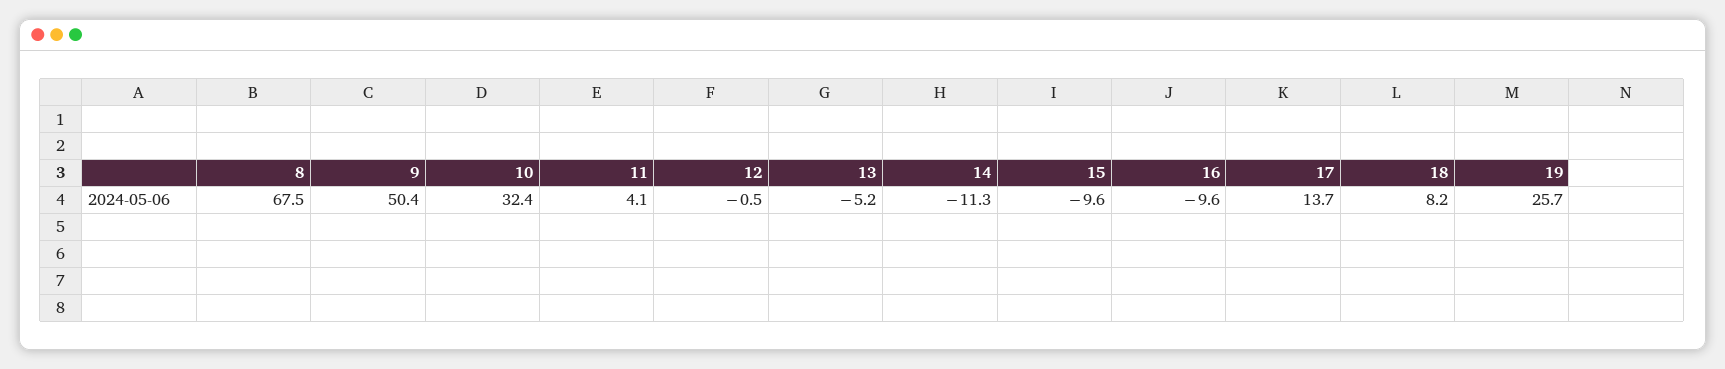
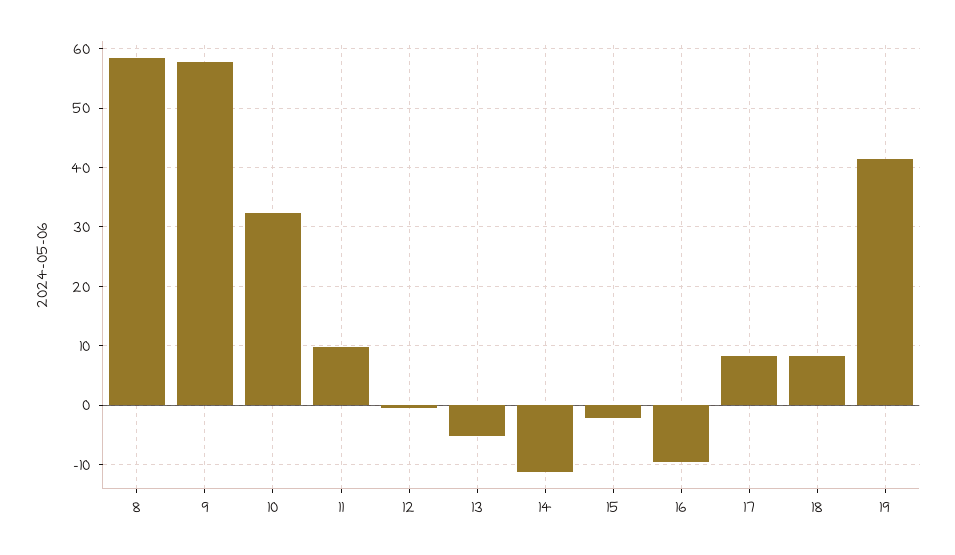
8: 67.5 -> 58
9: 50.4 -> 58
11: 4.1 -> 10
15: -9.6 -> -2
17: 13.7 -> 8
19: 25.7 -> 42

